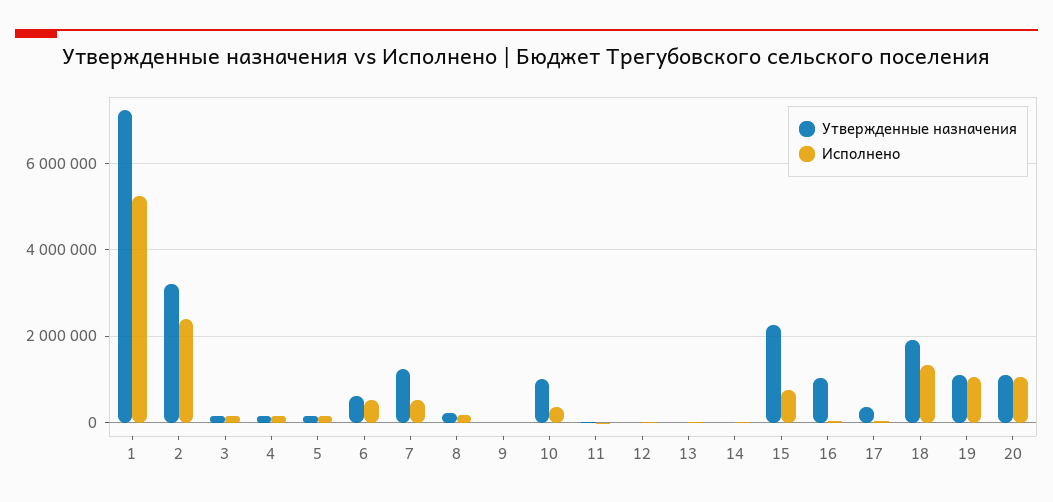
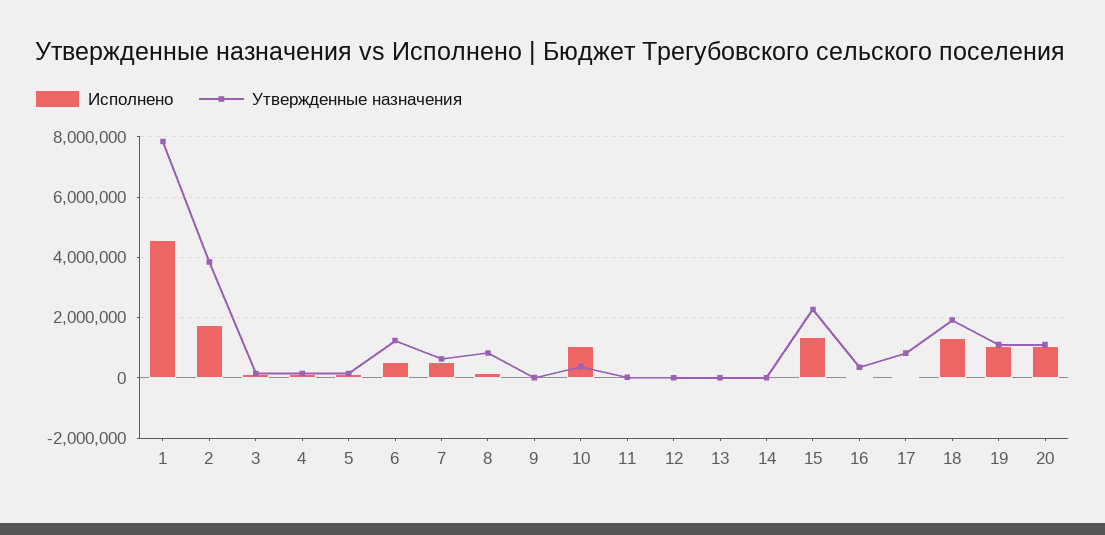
Утвержденные назначения, 1: 7200000 -> 7800000
Исполнено, 1: 5200000 -> 4600000
Утвержденные назначения, 2: 3200000 -> 3800000
Исполнено, 2: 2400000 -> 1800000
Утвержденные назначения, 6: 600000 -> 1200000
Утвержденные назначения, 7: 1200000 -> 600000
Утвержденные назначения, 8: 200000 -> 800000
Утвержденные назначения, 10: 1000000 -> 400000
Исполнено, 10: 400000 -> 1000000
Исполнено, 15: 800000 -> 1400000
Утвержденные назначения, 16: 1000000 -> 400000
Утвержденные назначения, 17: 400000 -> 800000

